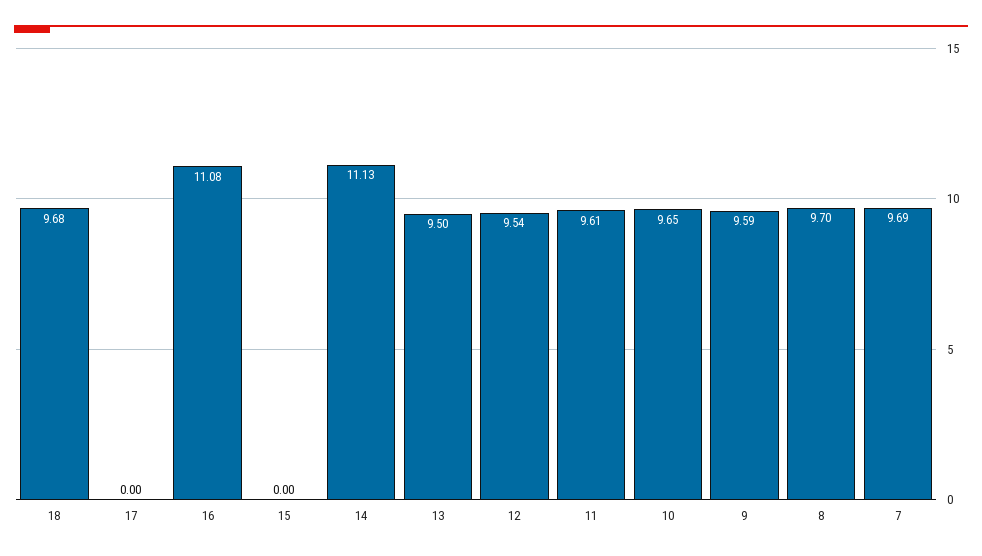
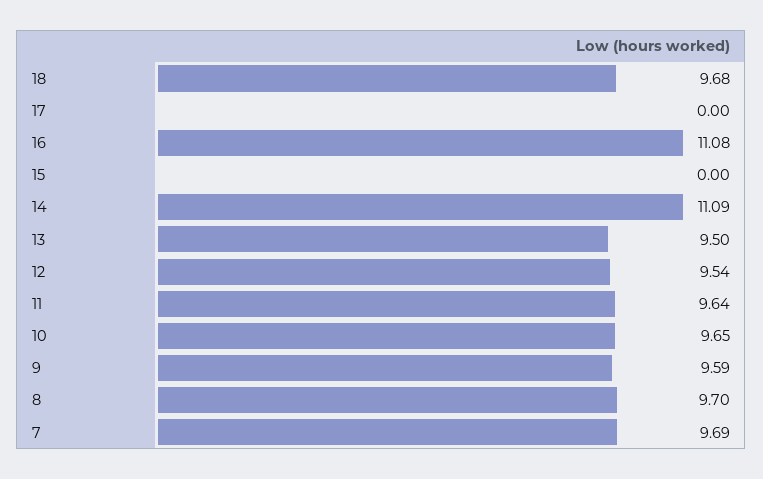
14: 11.13 -> 11.09
11: 9.61 -> 9.64

